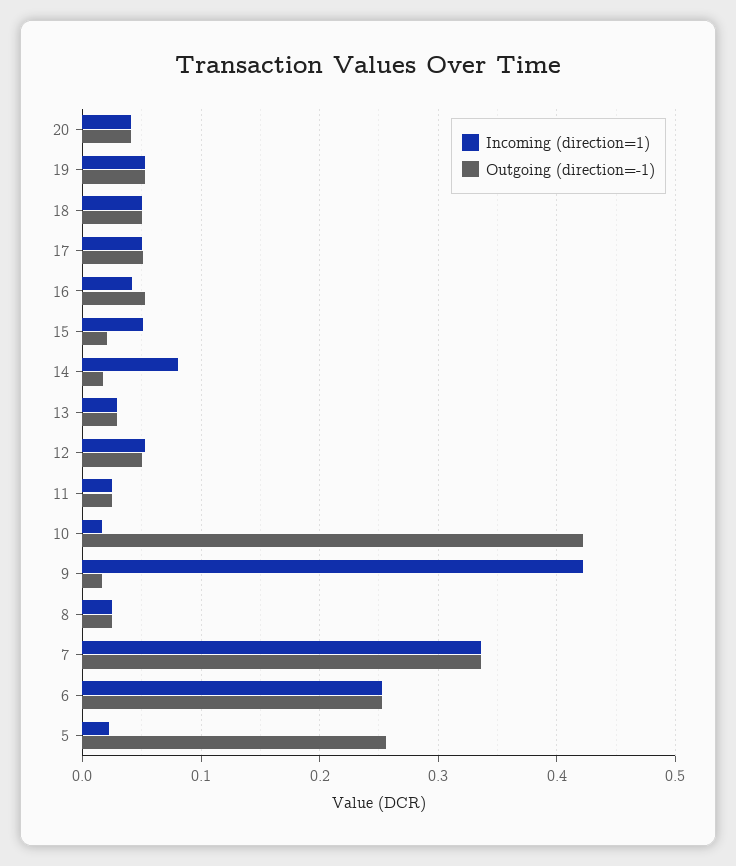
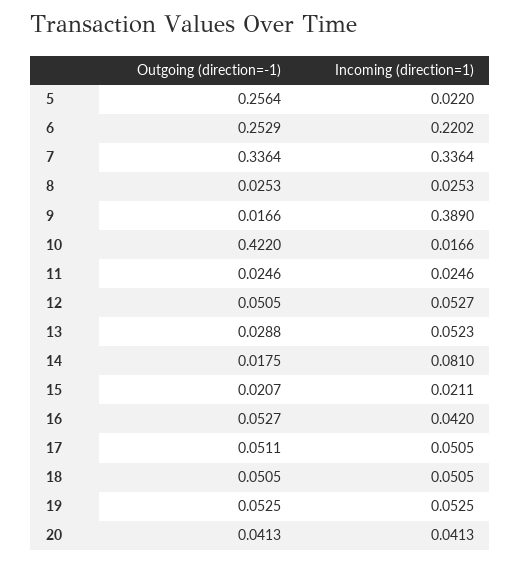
Incoming (direction=1), 15: 0.05 -> 0.0211
Incoming (direction=1), 13: 0.03 -> 0.0523
Incoming (direction=1), 9: 0.42 -> 0.389
Incoming (direction=1), 6: 0.25 -> 0.2202

